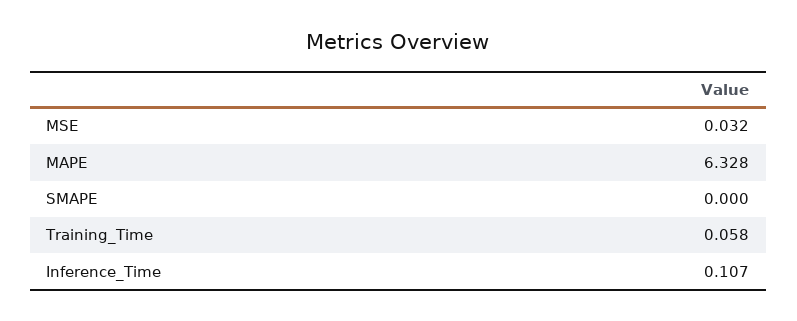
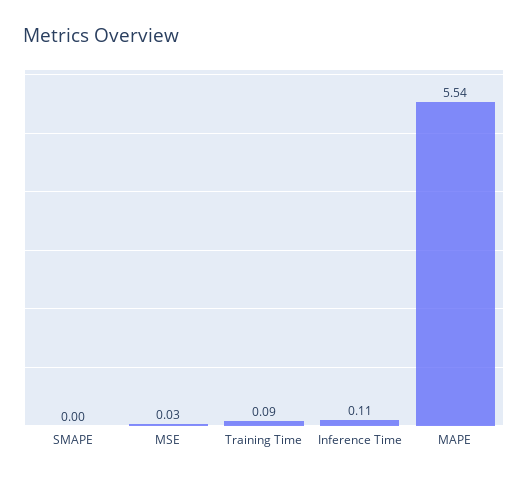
MAPE: 6.328 -> 5.54
Training_Time: 0.058 -> 0.09

